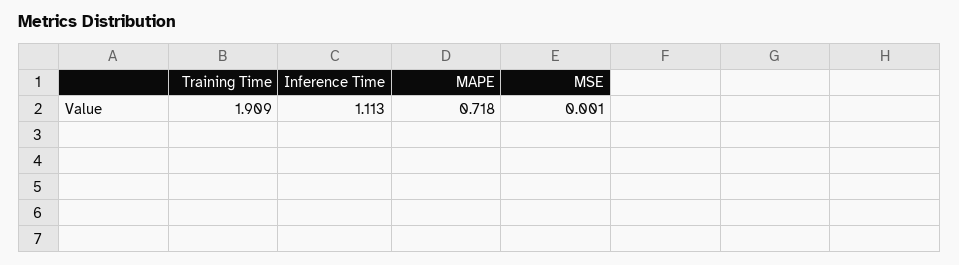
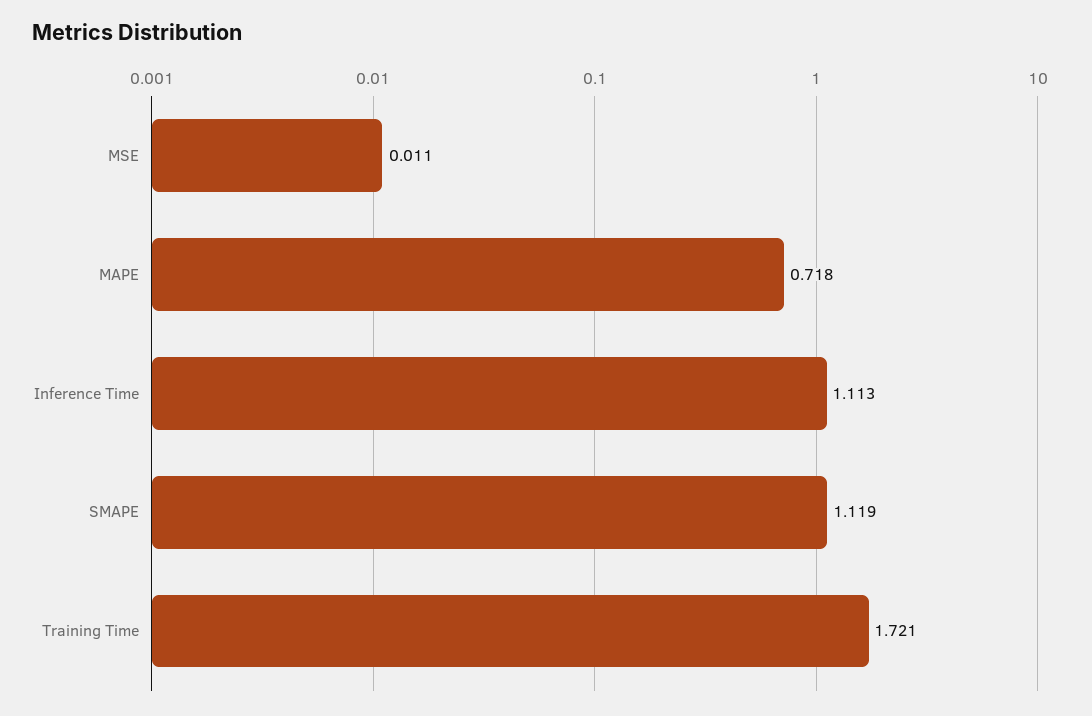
Training Time: 1.909 -> 1.721
MSE: 0.001 -> 0.011
SMAPE: none -> 1.119

